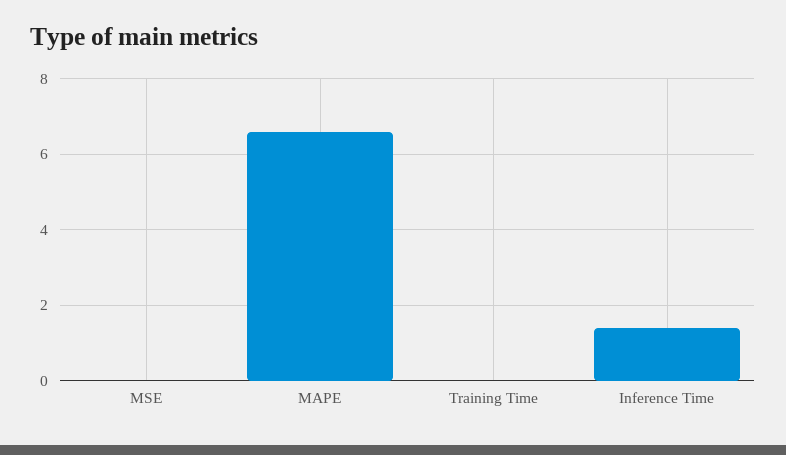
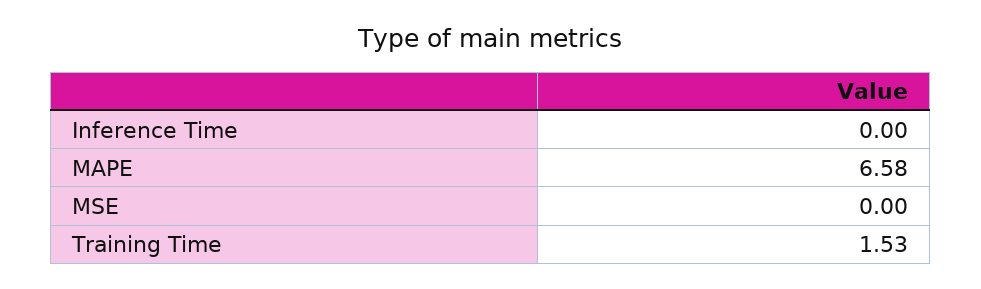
Training Time: 0 -> 1.53
Inference Time: 1.4 -> 0

